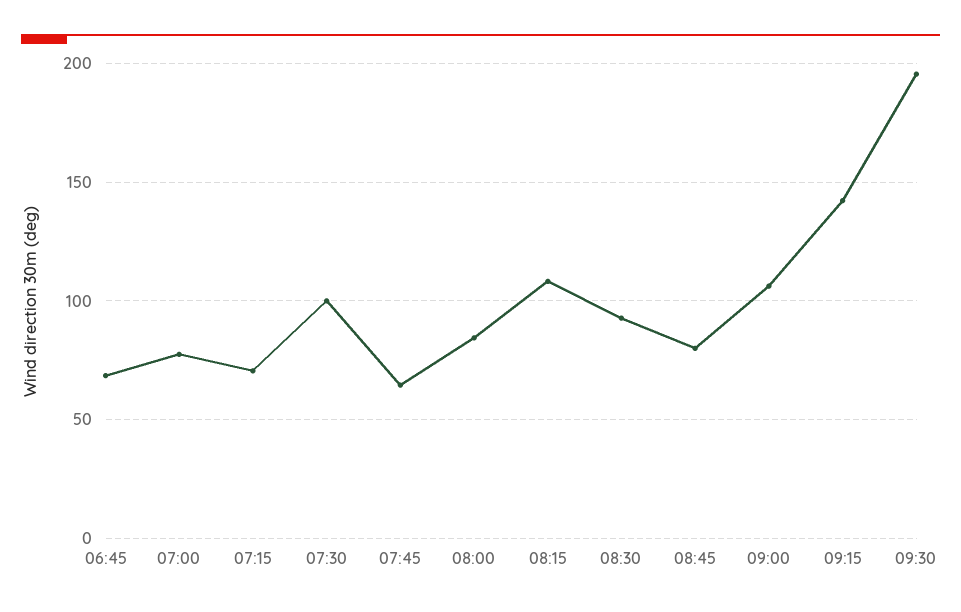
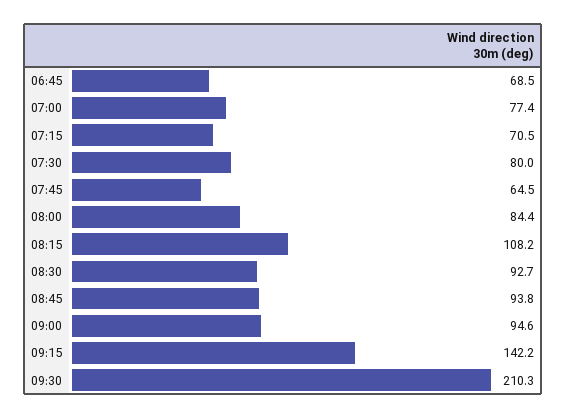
07:30: 100 -> 80
08:45: 80 -> 93.8
09:00: 105 -> 94.6
09:30: 195 -> 210.3

